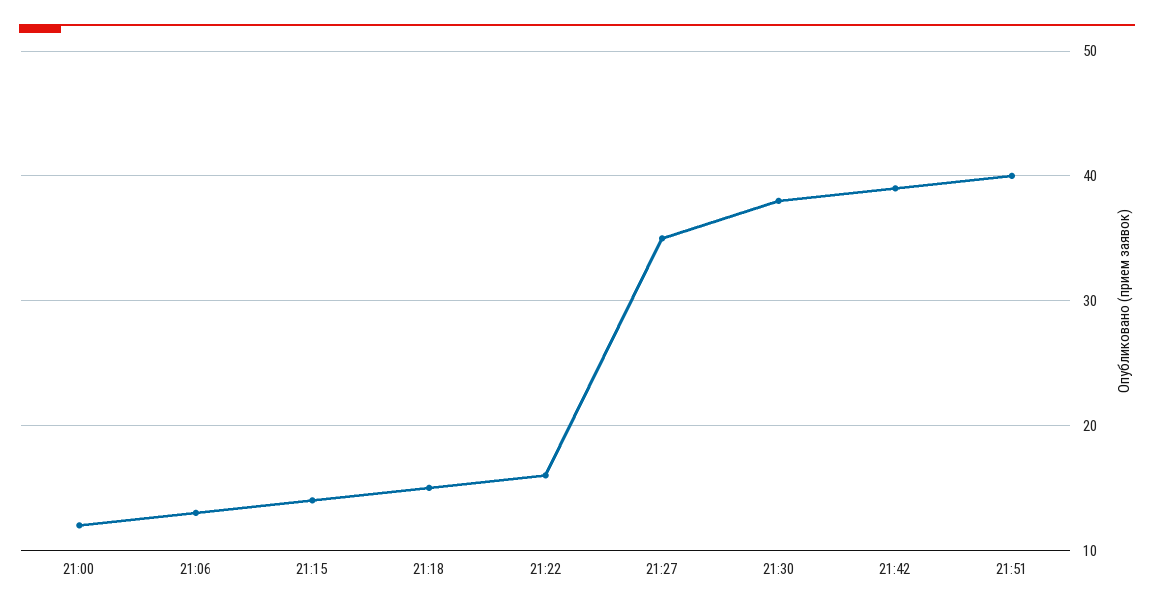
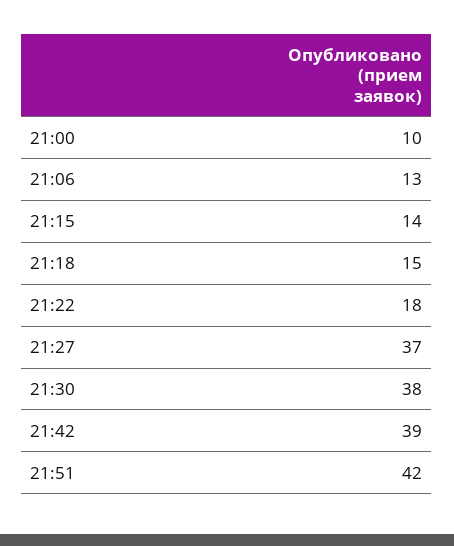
21:00: 12 -> 10
21:22: 16 -> 18
21:27: 35 -> 37
21:51: 40 -> 42

